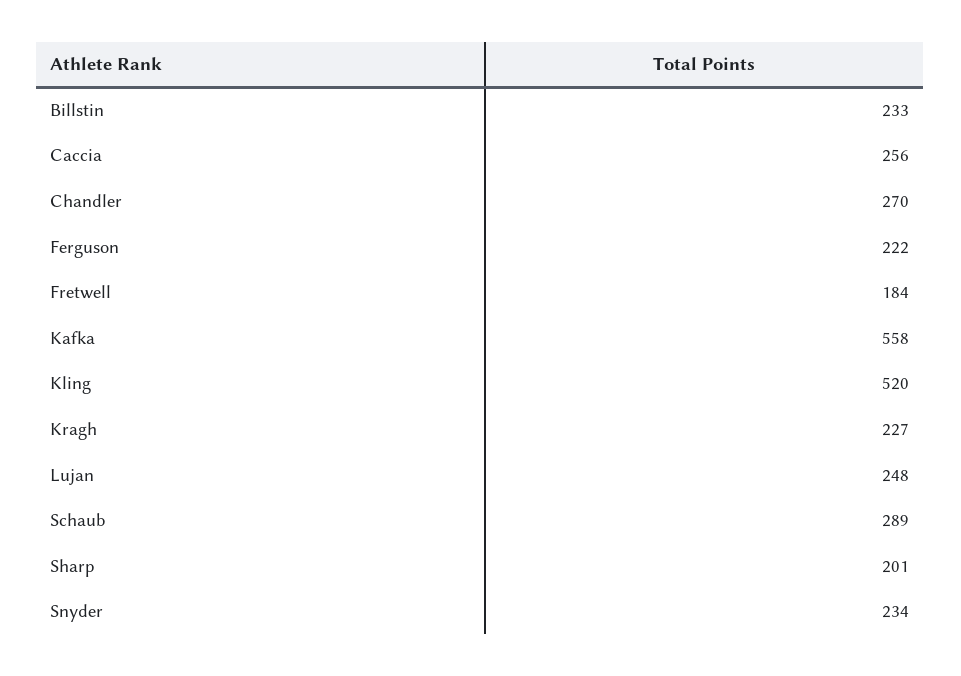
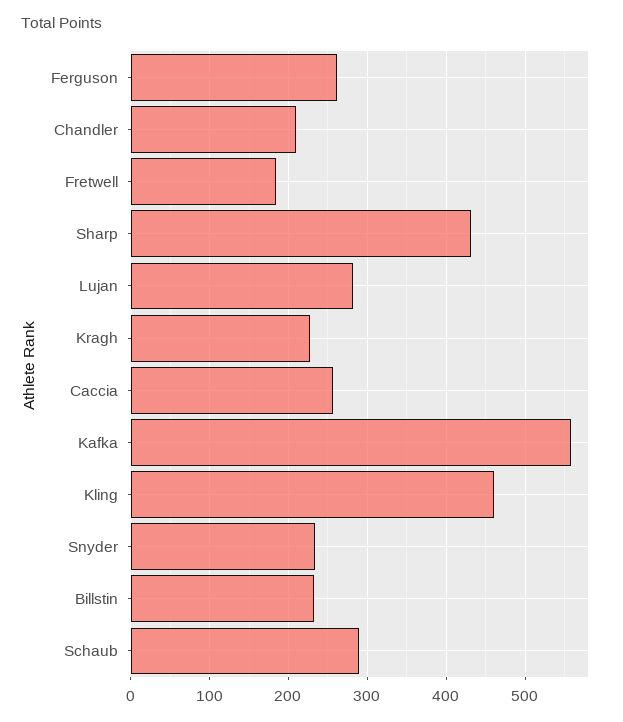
Chandler: 270 -> 210
Ferguson: 222 -> 260
Kling: 520 -> 460
Lujan: 248 -> 280
Sharp: 201 -> 430

